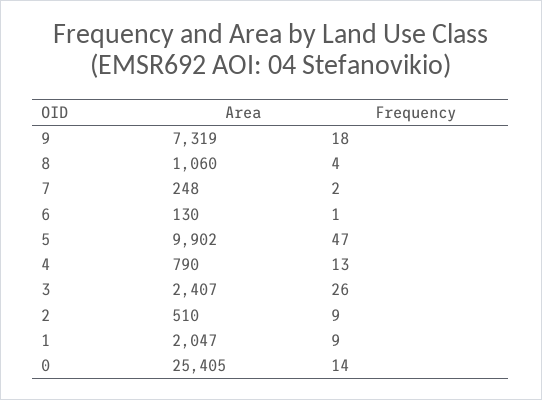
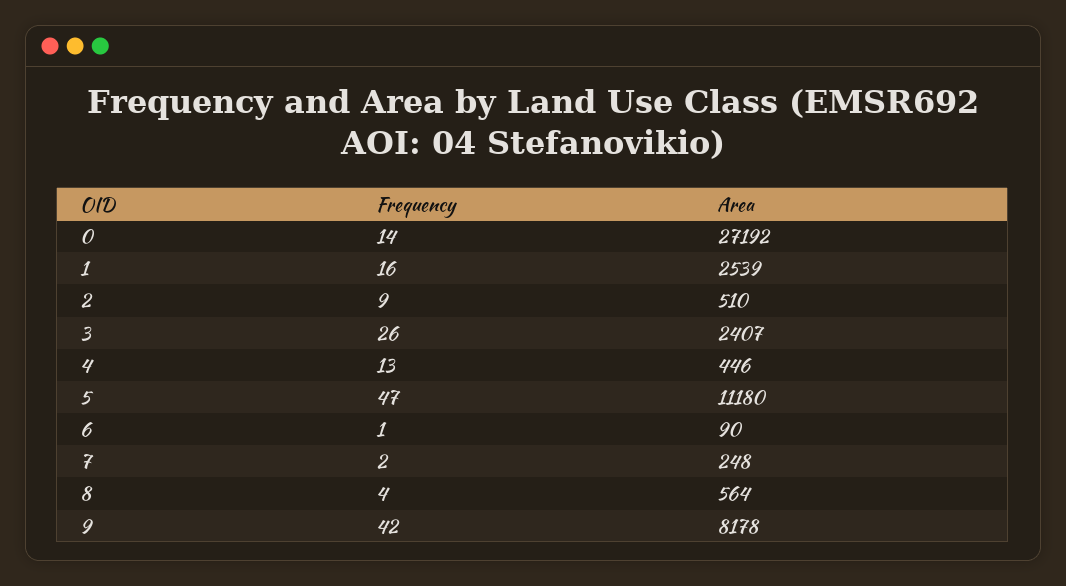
Area, 9: 7319 -> 8178
Frequency, 9: 18 -> 42
Area, 8: 1060 -> 564
Area, 6: 130 -> 90
Area, 5: 9902 -> 11180
Area, 4: 790 -> 446
Area, 1: 2047 -> 2539
Frequency, 1: 9 -> 16
Area, 0: 25405 -> 27192

